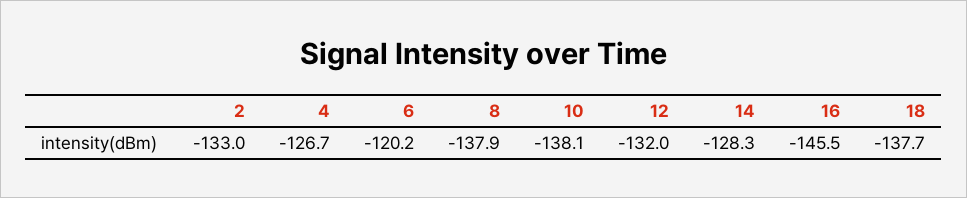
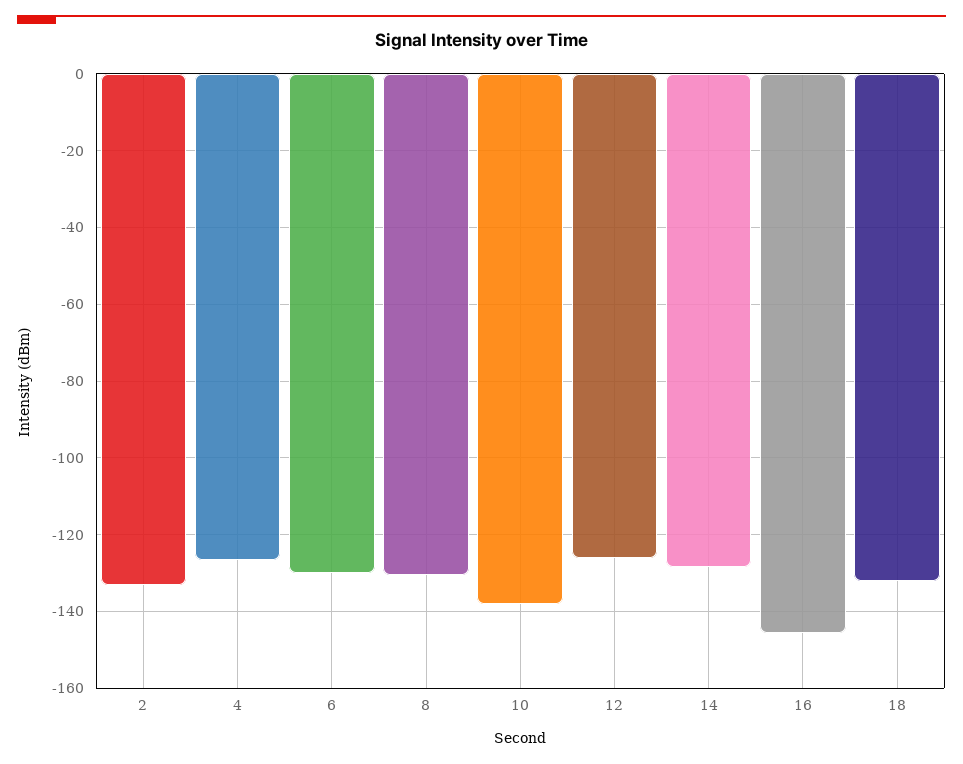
6: -120.2 -> -130
8: -137.9 -> -130
12: -132 -> -126
18: -137.7 -> -132

